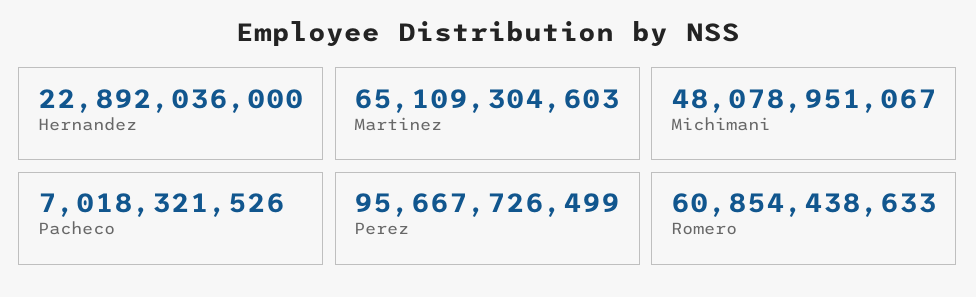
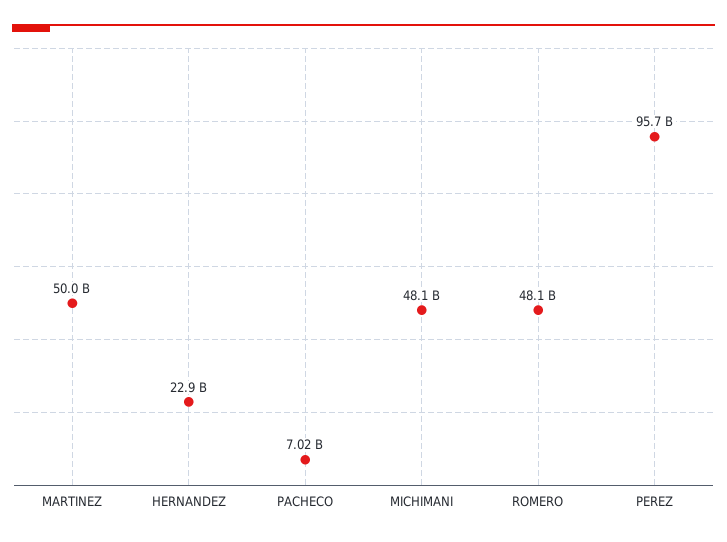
Martinez: 65109304603 -> 50000000000
Romero: 60854438633 -> 48100000000

